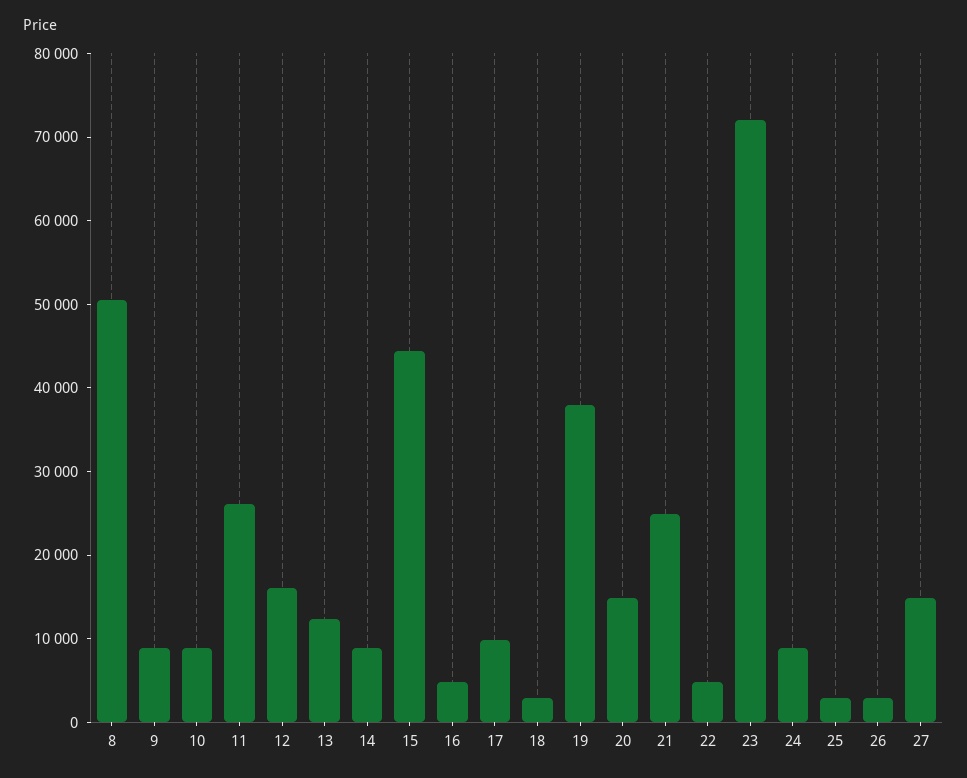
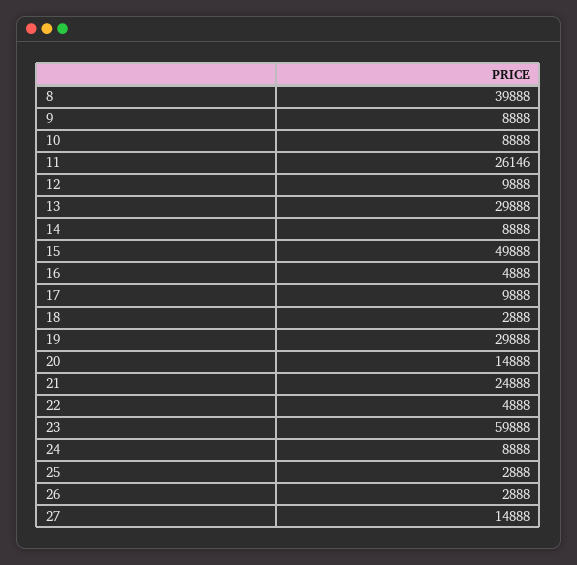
8: 50000 -> 39888
12: 16000 -> 9888
13: 12000 -> 29888
15: 44000 -> 49888
19: 38000 -> 29888
23: 72000 -> 59888

